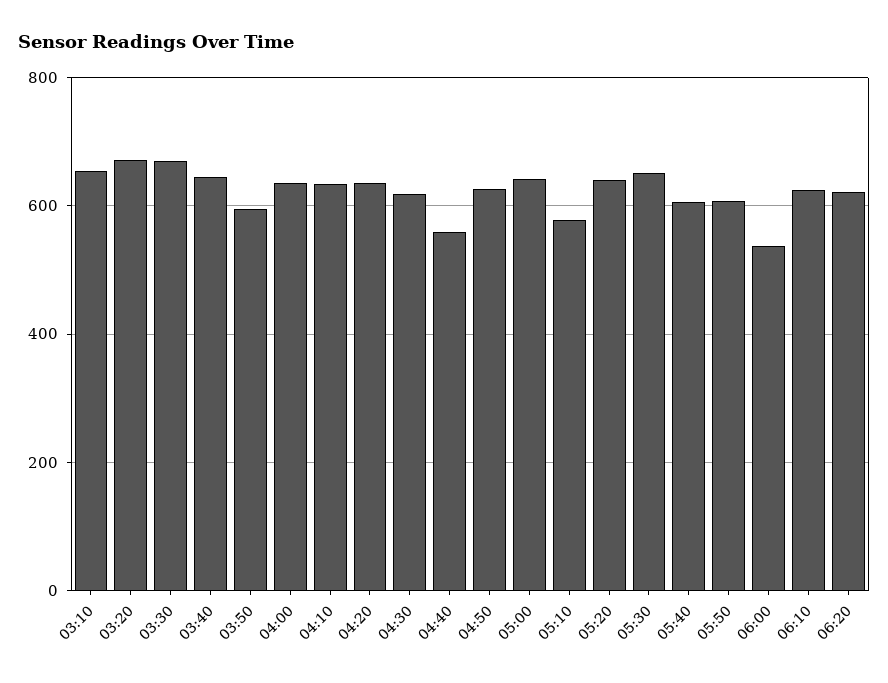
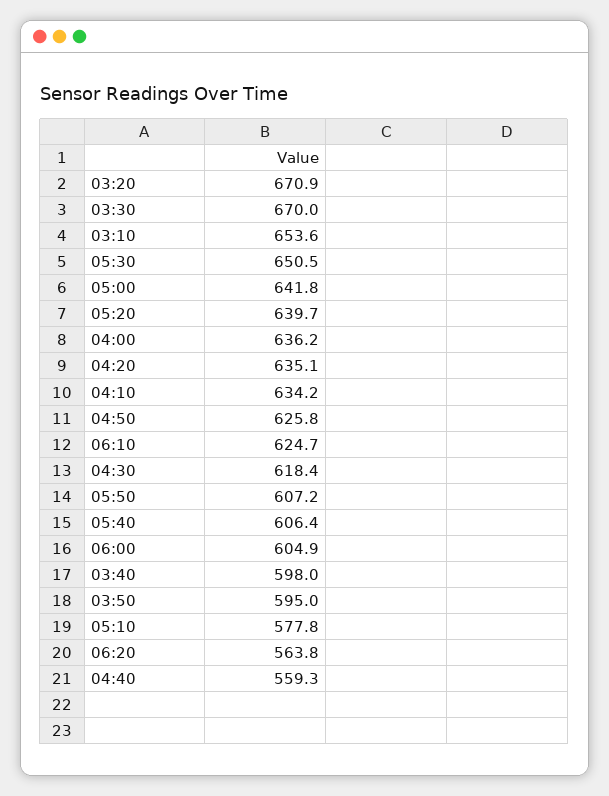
03:40: 640 -> 598
06:00: 540 -> 604.9
06:20: 620 -> 563.8

